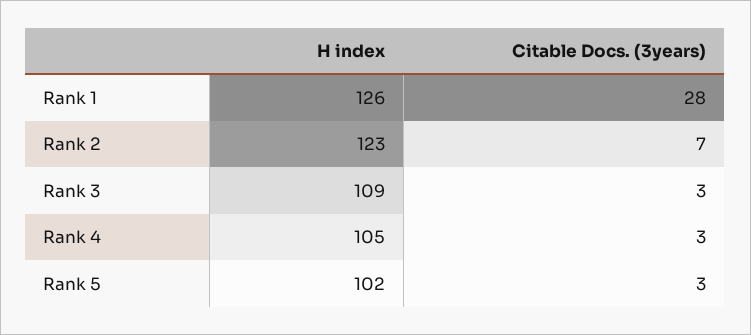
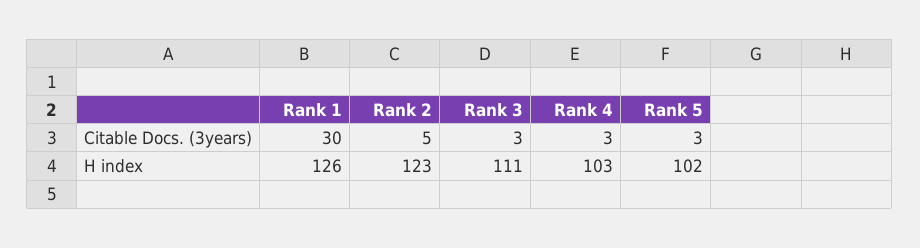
Citable Docs. (3years), Rank 1: 28 -> 30
Citable Docs. (3years), Rank 2: 7 -> 5
H index, Rank 3: 109 -> 111
H index, Rank 4: 105 -> 103

